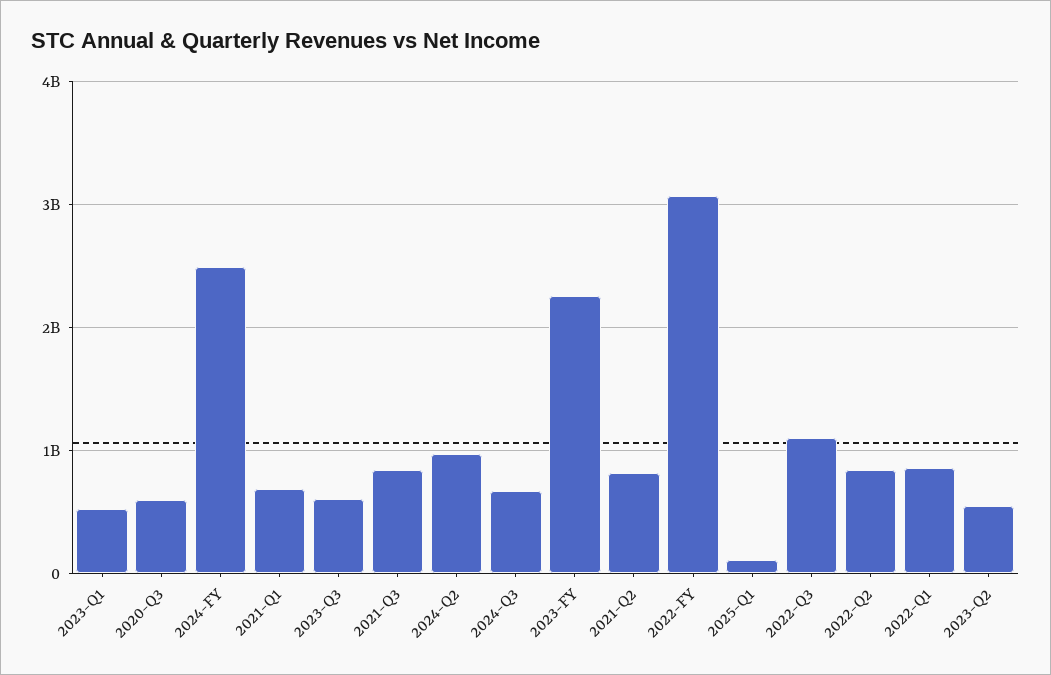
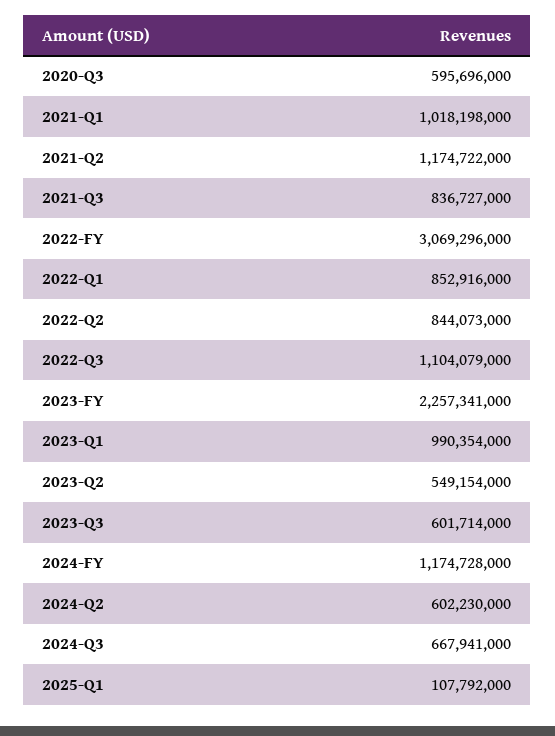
2023-Q1: 500000000 -> 990354000
2024-FY: 2500000000 -> 1174728000
2021-Q1: 700000000 -> 1018198000
2024-Q2: 1000000000 -> 602230000
2021-Q2: 800000000 -> 1174722000

